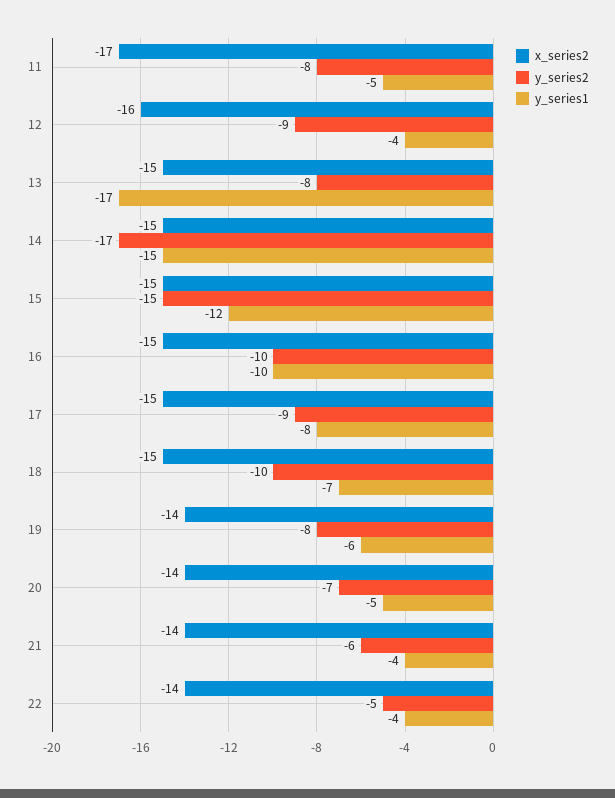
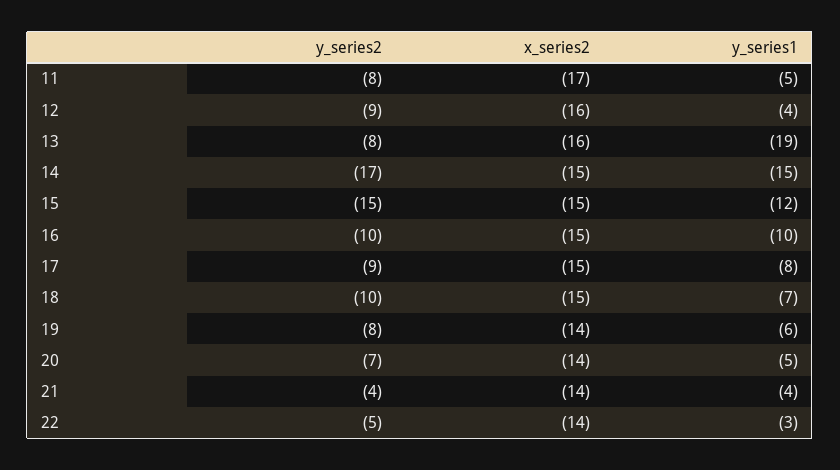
x_series2, 13: -15 -> -16
y_series1, 13: -17 -> -19
y_series2, 21: -6 -> -4
y_series1, 22: -4 -> -3

